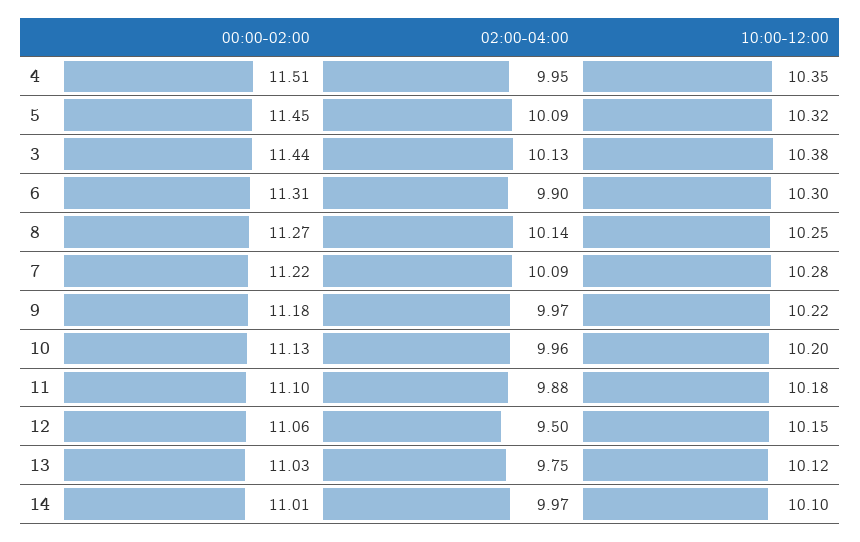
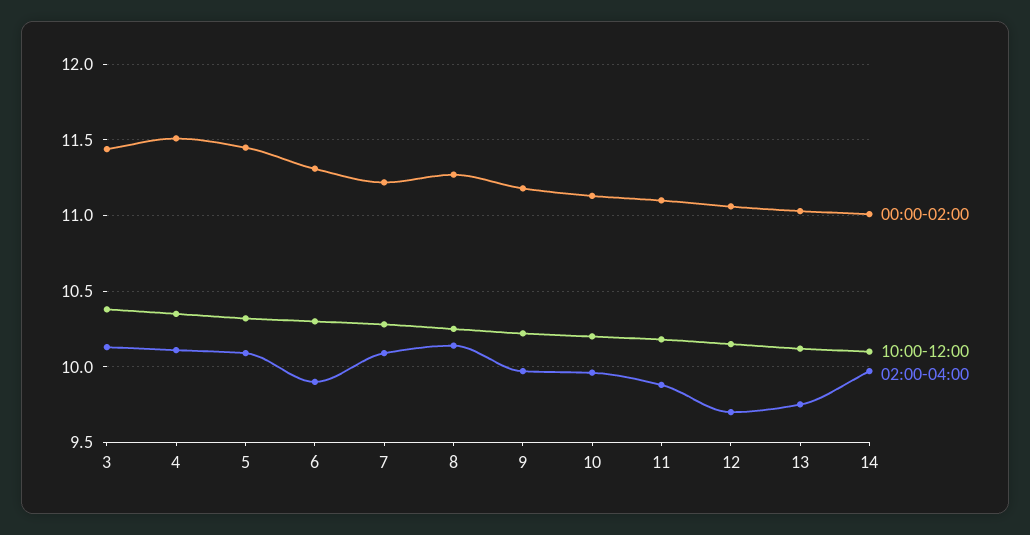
02:00-04:00, 4: 9.95 -> 10.1
02:00-04:00, 12: 9.5 -> 9.7

